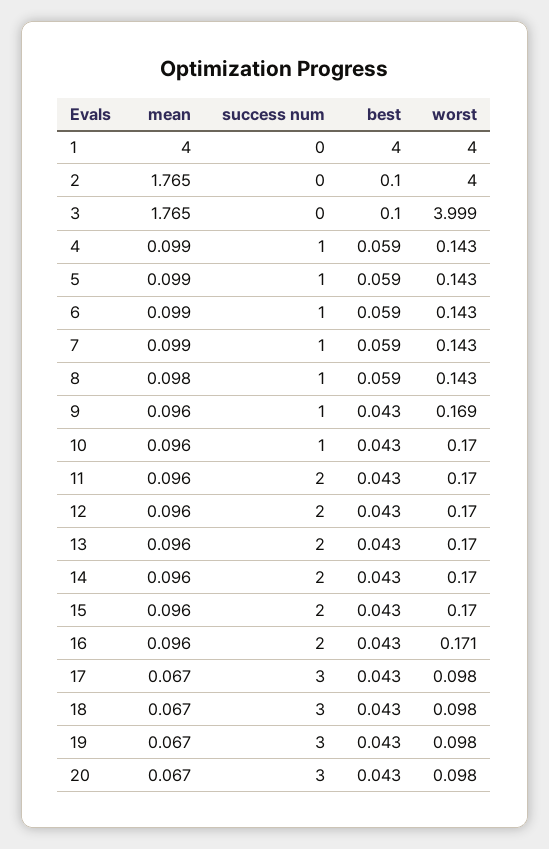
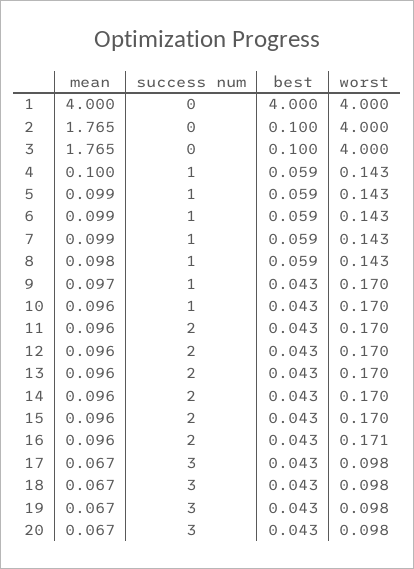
worst, 3: 3.999 -> 4
mean, 4: 0.099 -> 0.1
mean, 9: 0.096 -> 0.097
worst, 9: 0.169 -> 0.17

